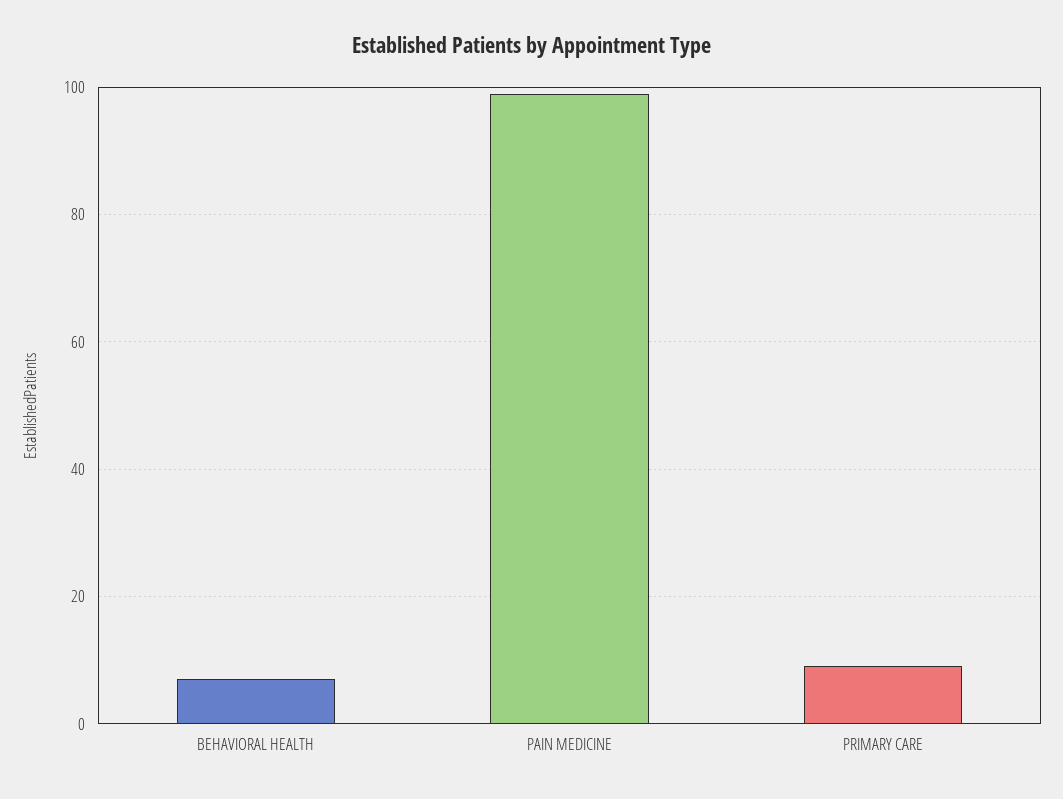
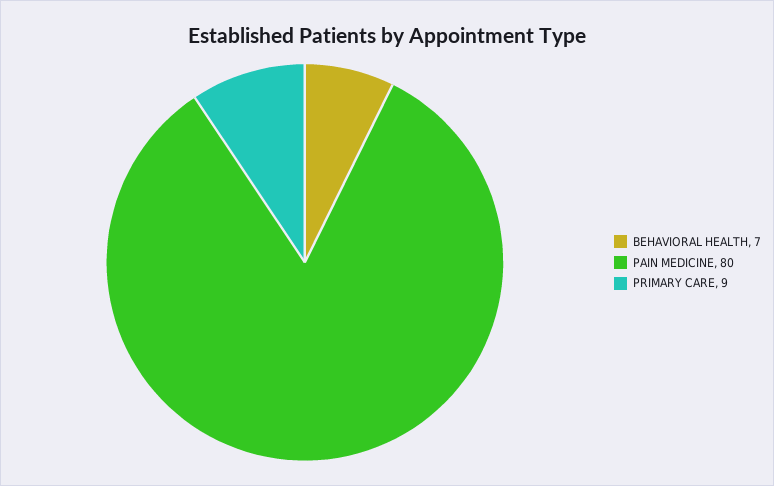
PAIN MEDICINE: 100 -> 80

